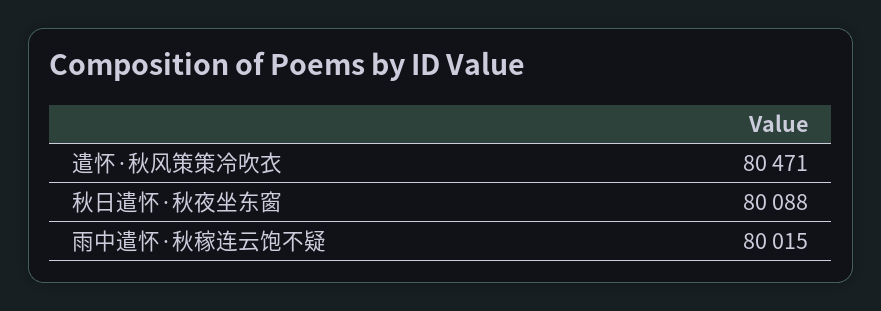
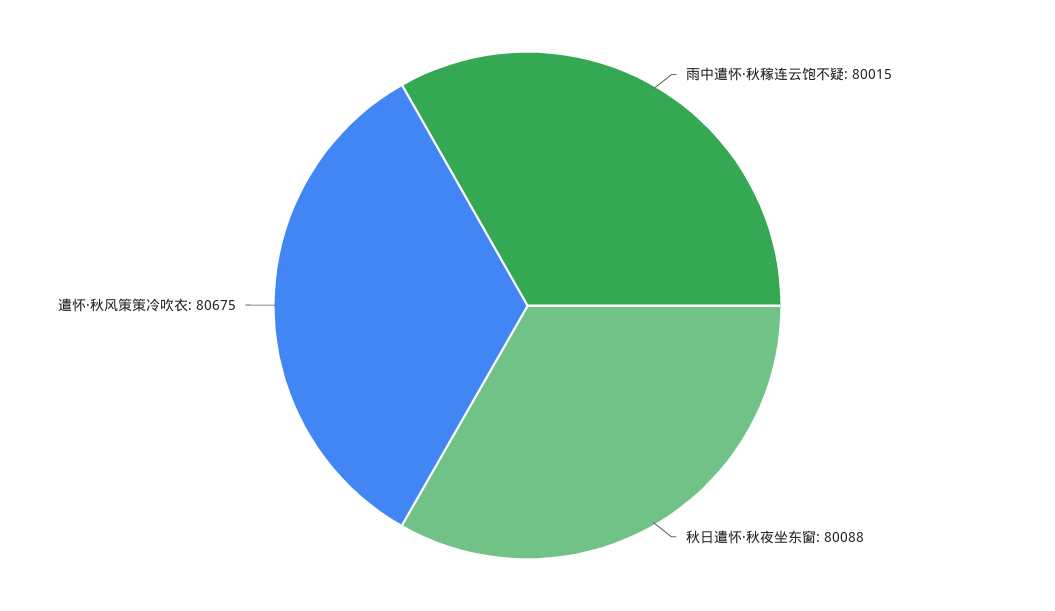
遣怀·秋风策策冷吹衣: 80471 -> 80675

